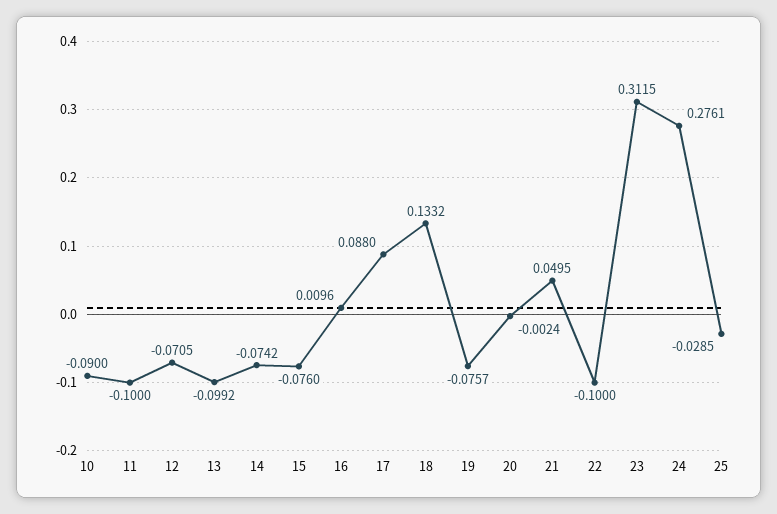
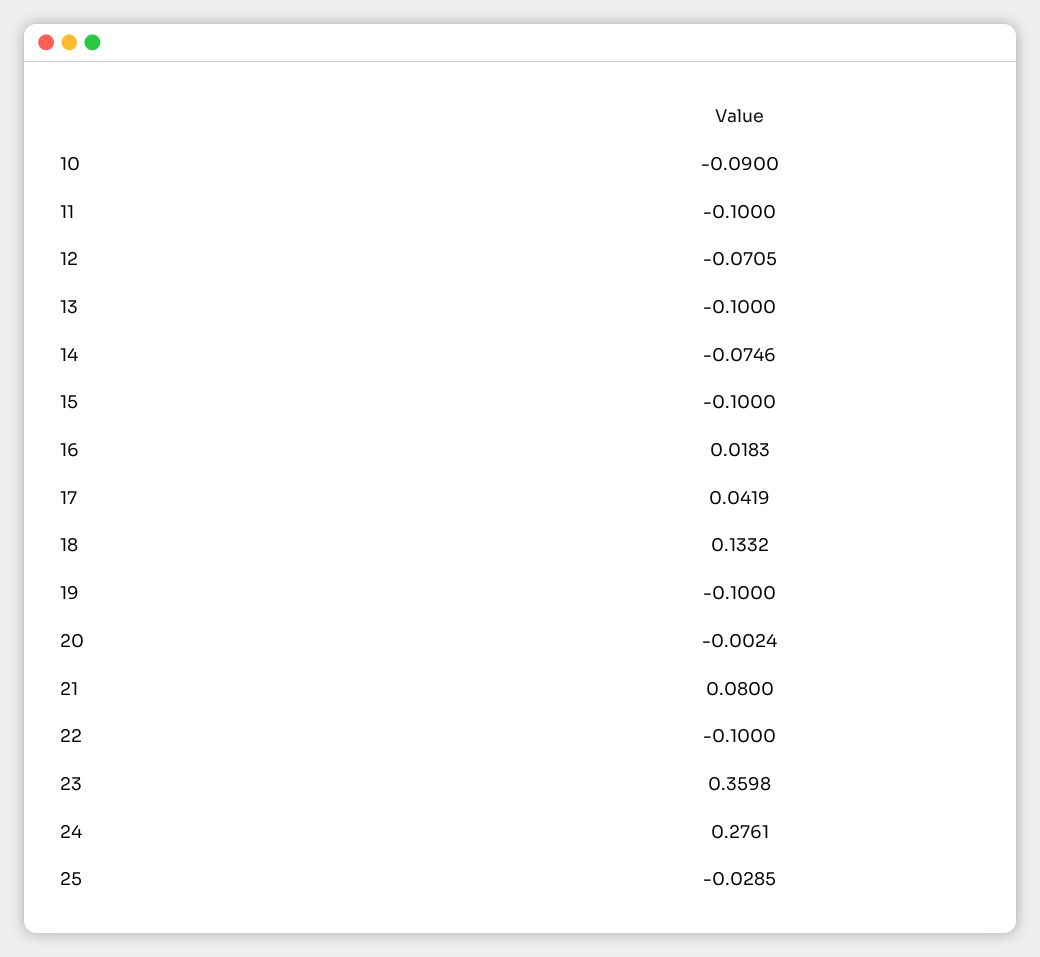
13: -0.0992 -> -0.1
14: -0.0742 -> -0.0746
15: -0.076 -> -0.1
16: 0.0096 -> 0.0183
17: 0.088 -> 0.0419
19: -0.0757 -> -0.1
21: 0.0495 -> 0.08
23: 0.3115 -> 0.3598

